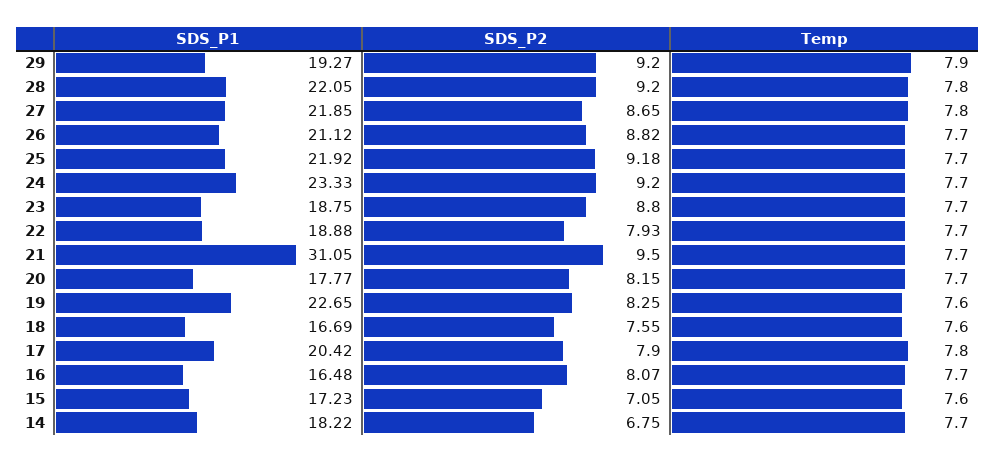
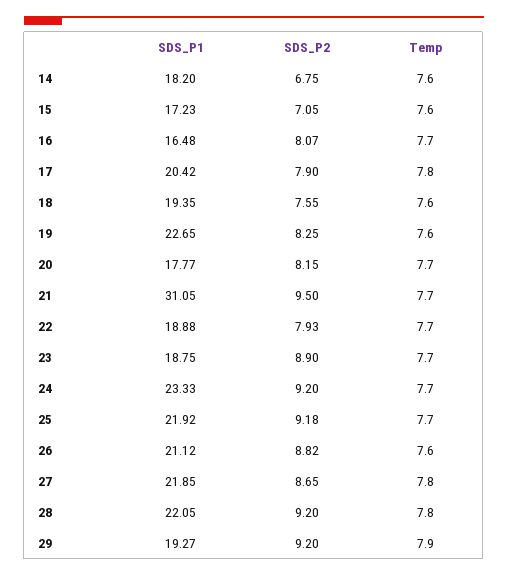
Temp, 26: 7.7 -> 7.6
SDS_P2, 23: 8.8 -> 8.9
SDS_P1, 18: 16.69 -> 19.35
SDS_P1, 14: 18.22 -> 18.2
Temp, 14: 7.7 -> 7.6

